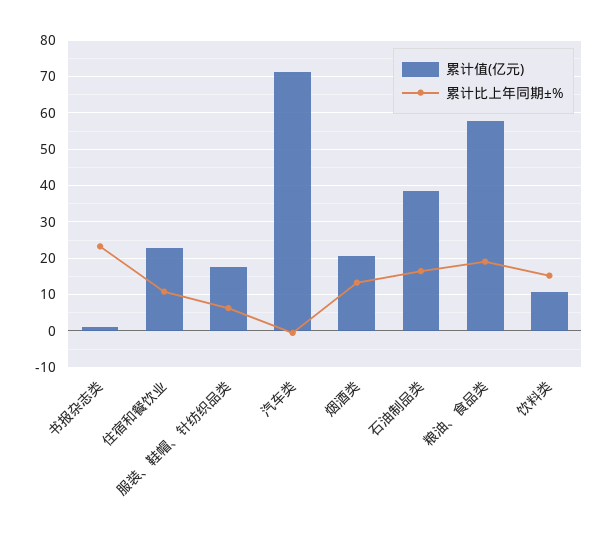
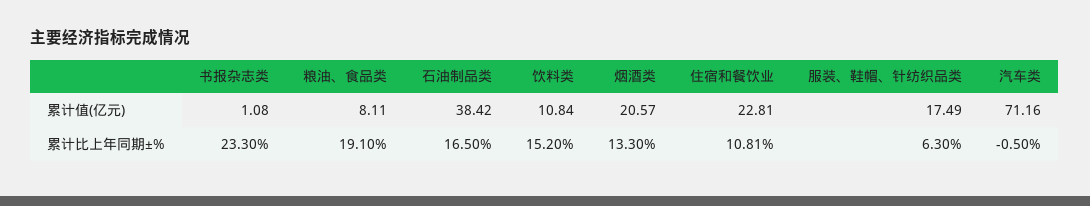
累计值(亿元), 粮油、食品类: 58 -> 8.11

